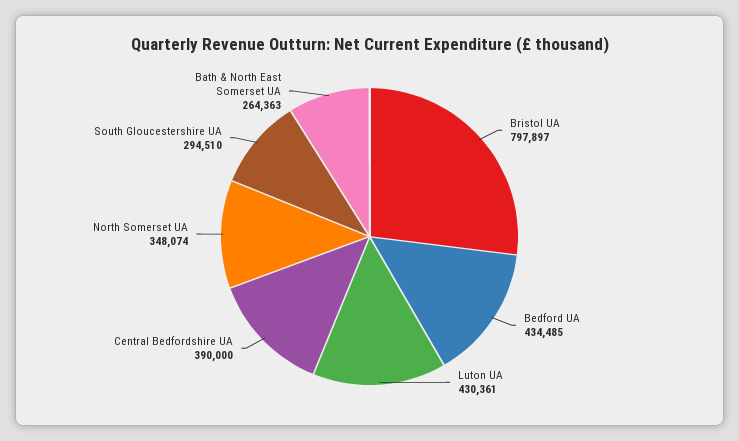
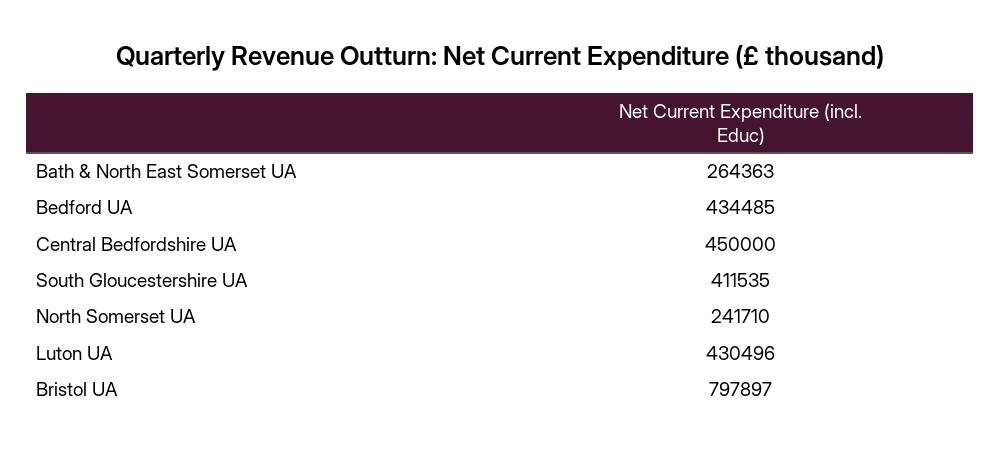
Luton UA: 430361 -> 430496
Central Bedfordshire UA: 390000 -> 450000
North Somerset UA: 348074 -> 241710
South Gloucestershire UA: 294510 -> 411535

